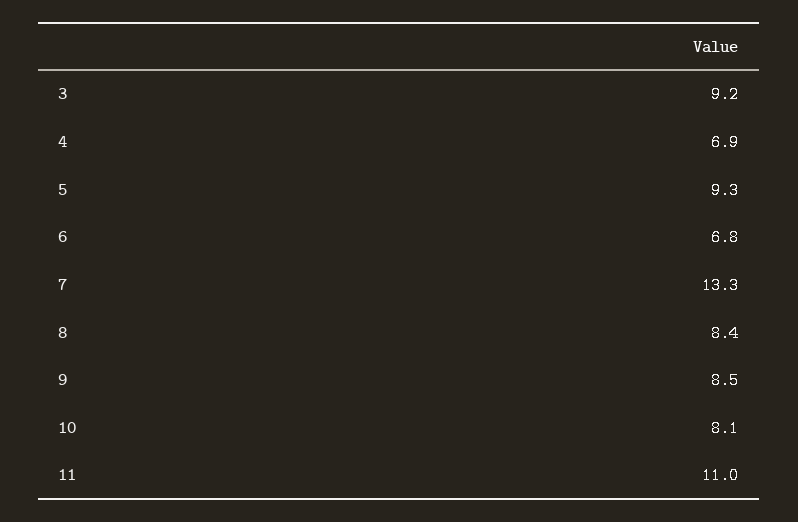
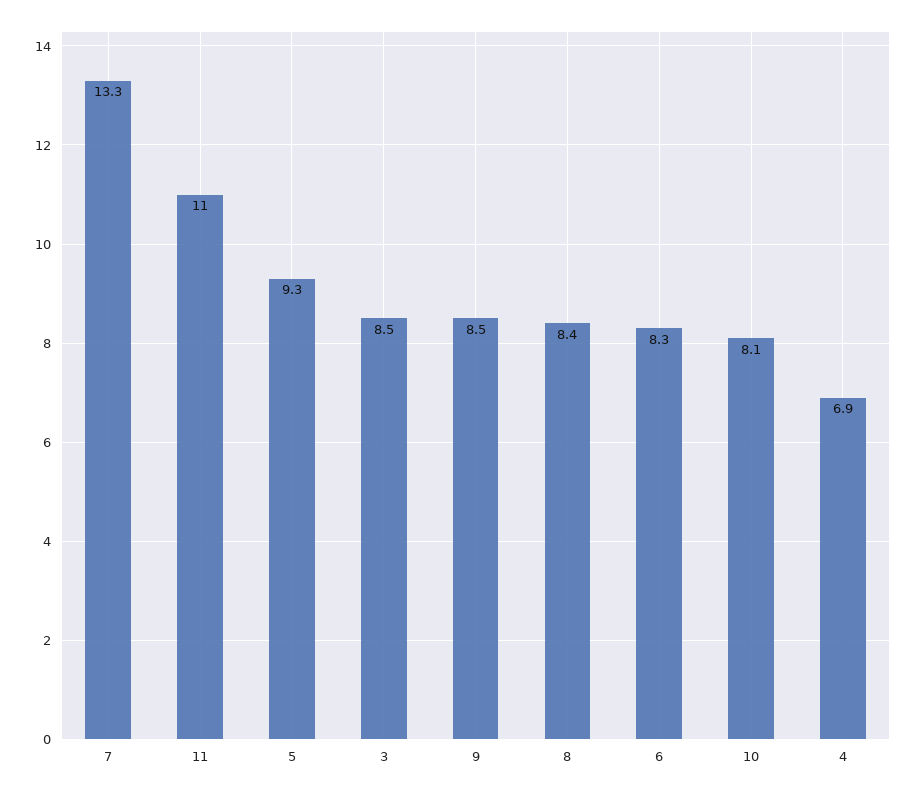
3: 9.2 -> 8.5
6: 6.8 -> 8.3

